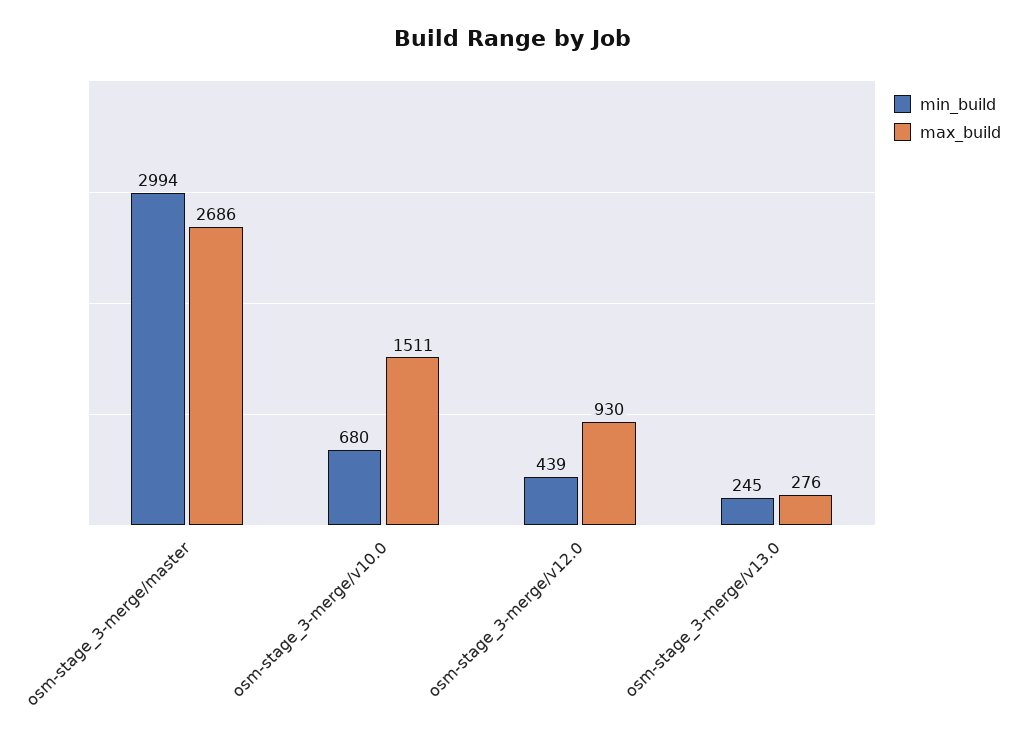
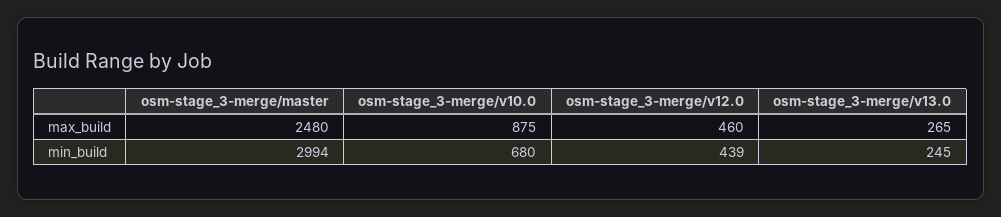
max_build, osm-stage_3-merge/master: 2686 -> 2480
max_build, osm-stage_3-merge/v10.0: 1511 -> 875
max_build, osm-stage_3-merge/v12.0: 930 -> 460
max_build, osm-stage_3-merge/v13.0: 276 -> 265

